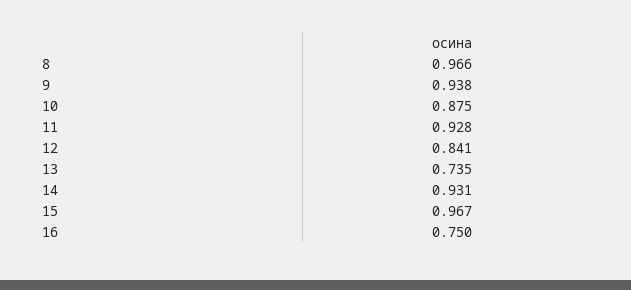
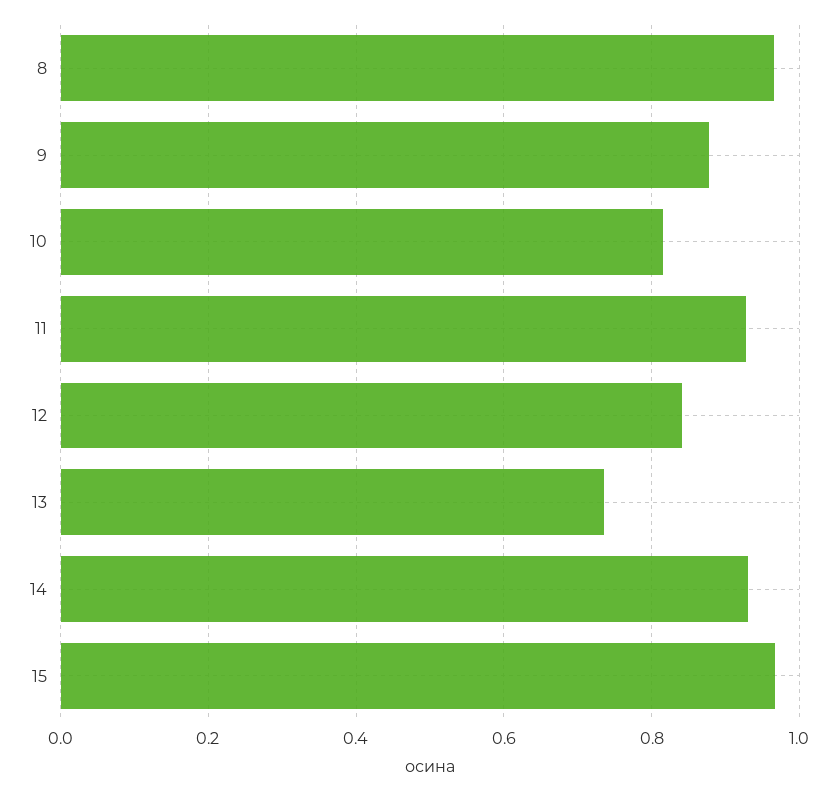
9: 0.938 -> 0.88
10: 0.875 -> 0.82
16: 0.75 -> none

